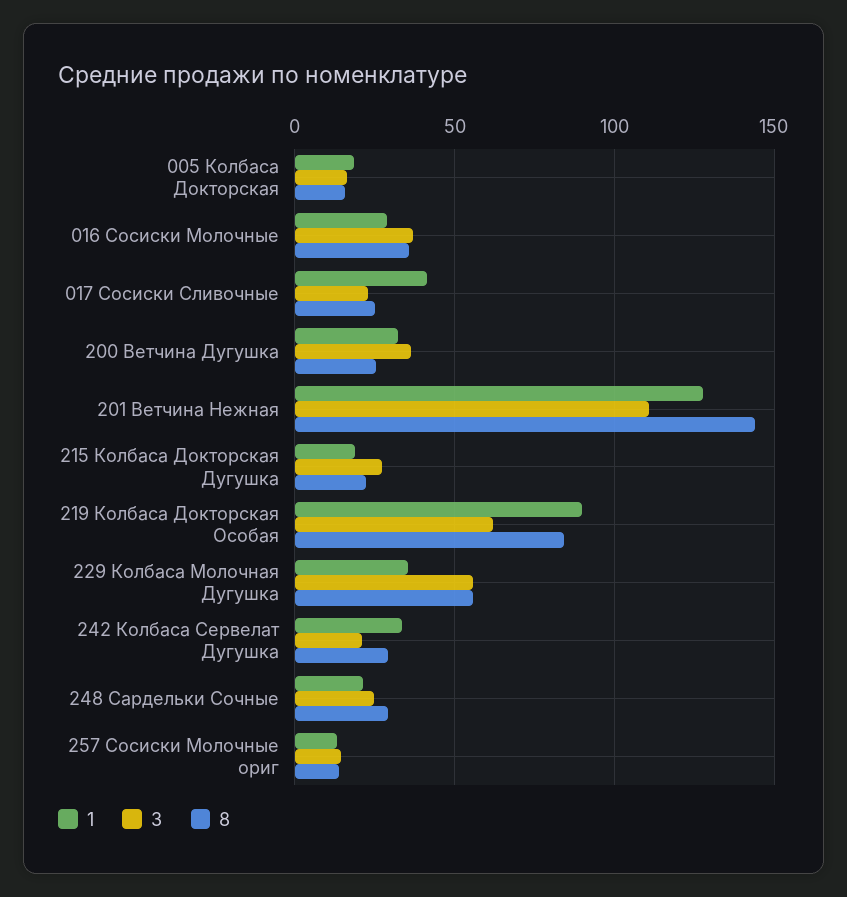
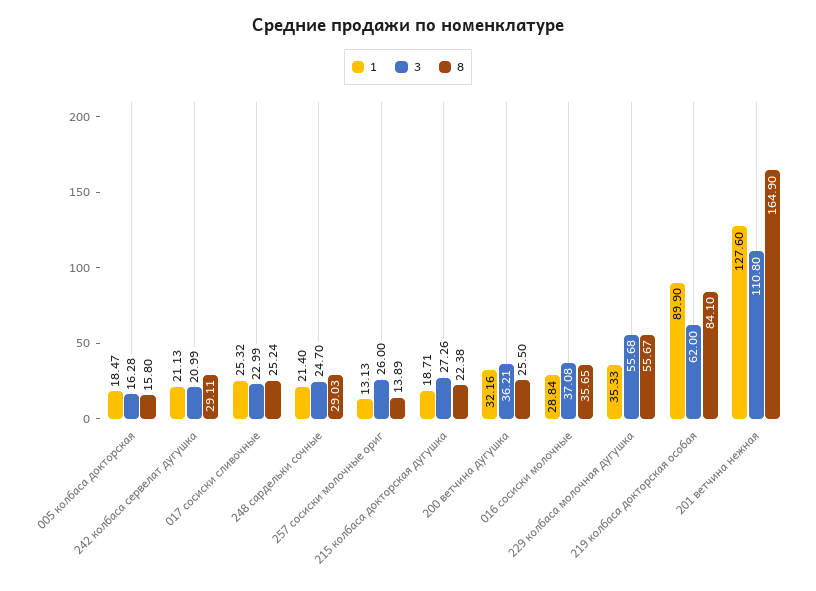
1, 017 Сосиски Сливочные: 40 -> 25.32
8, 201 Ветчина Нежная: 145 -> 164.9
1, 242 Колбаса Сервелат Дугушка: 35 -> 21.13
3, 257 Сосиски Молочные ориг: 15 -> 26

